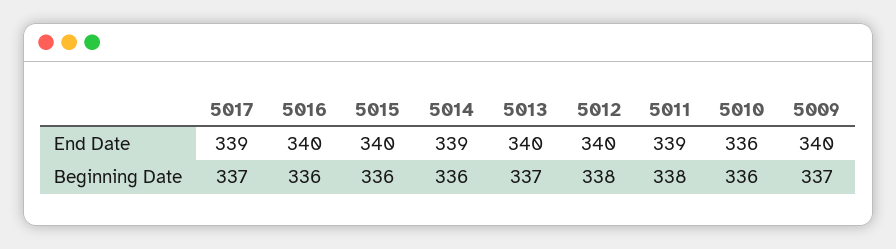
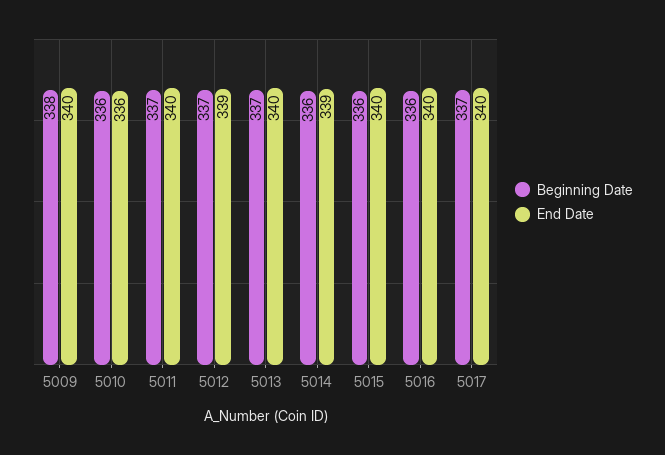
End Date, 5017: 339 -> 340
End Date, 5012: 340 -> 339
End Date, 5011: 339 -> 340
Beginning Date, 5012: 338 -> 337
Beginning Date, 5011: 338 -> 337
Beginning Date, 5009: 337 -> 338

